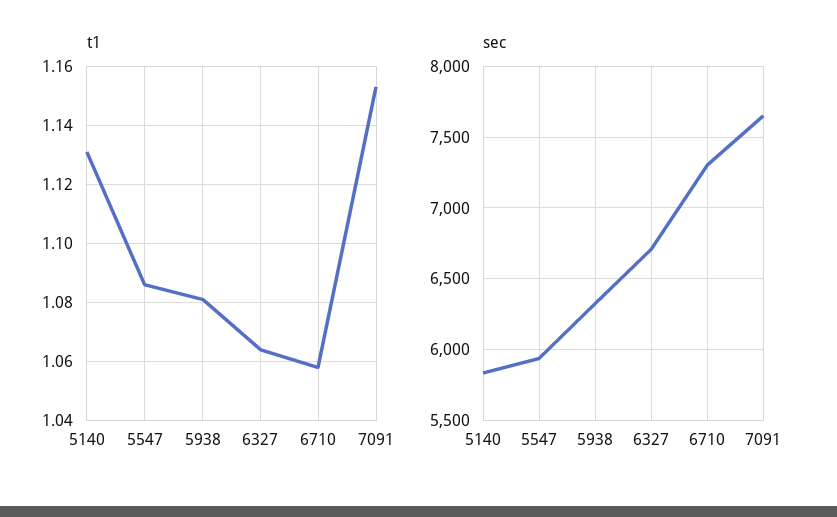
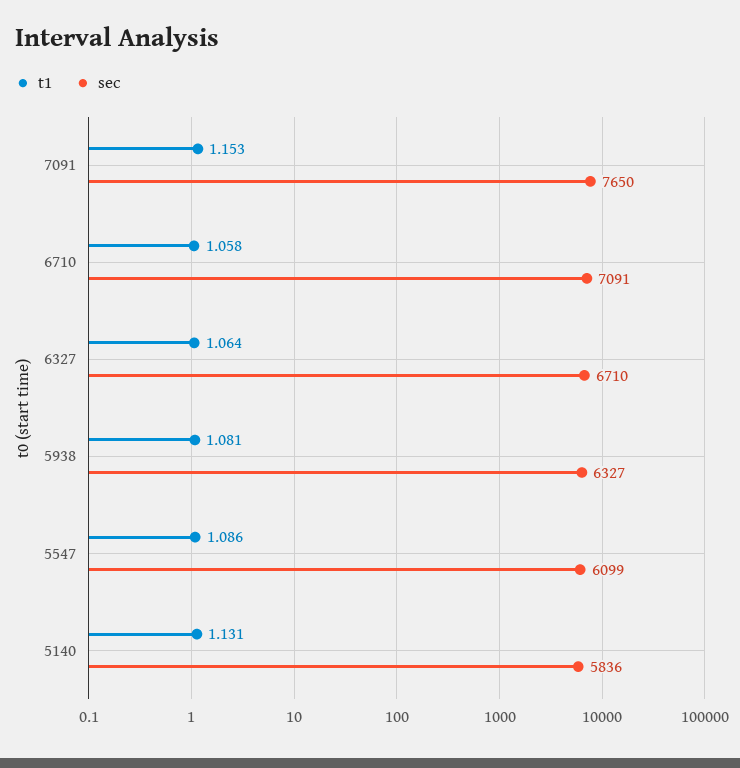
sec, 5547: 5950 -> 6099
sec, 6710: 7300 -> 7091

